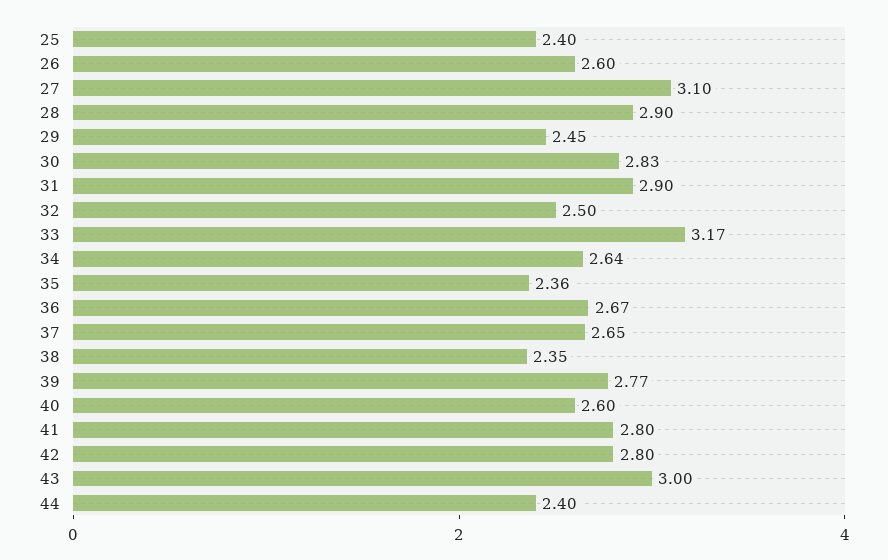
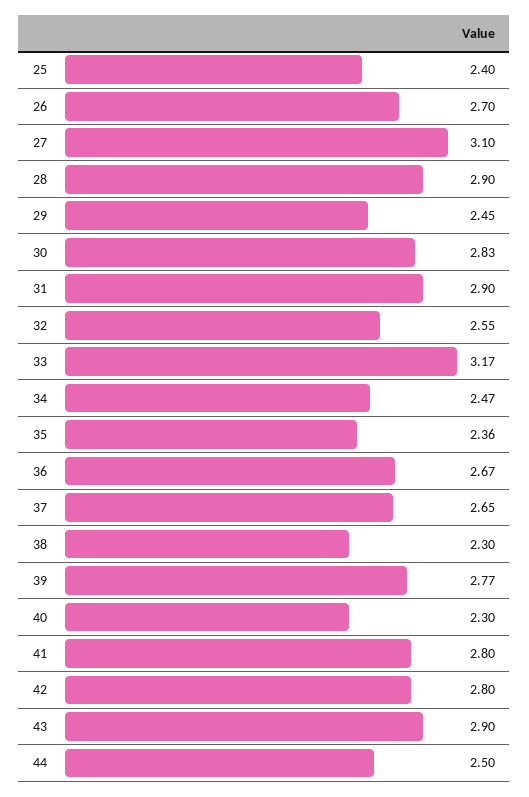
26: 2.6 -> 2.7
32: 2.5 -> 2.55
34: 2.64 -> 2.47
38: 2.35 -> 2.3
40: 2.6 -> 2.3
43: 3 -> 2.9
44: 2.4 -> 2.5

